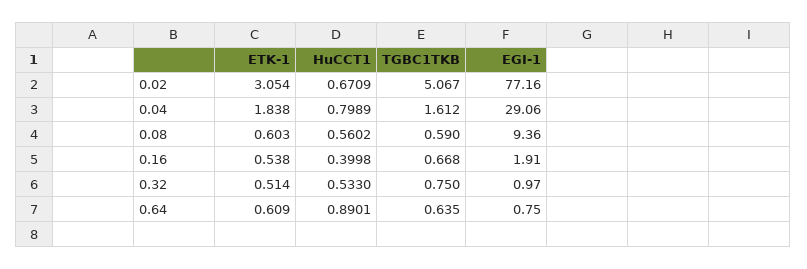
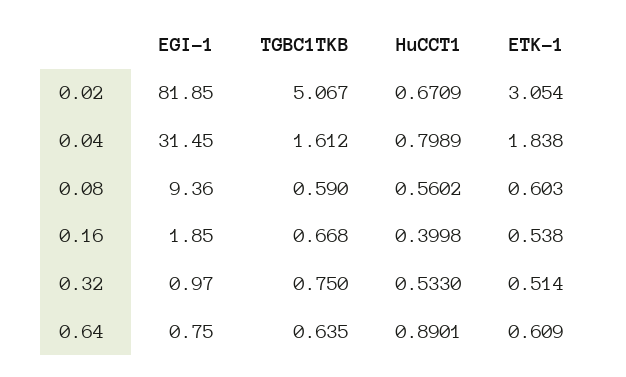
EGI-1, 0.02: 77.16 -> 81.85
EGI-1, 0.04: 29.06 -> 31.45
EGI-1, 0.16: 1.91 -> 1.85

